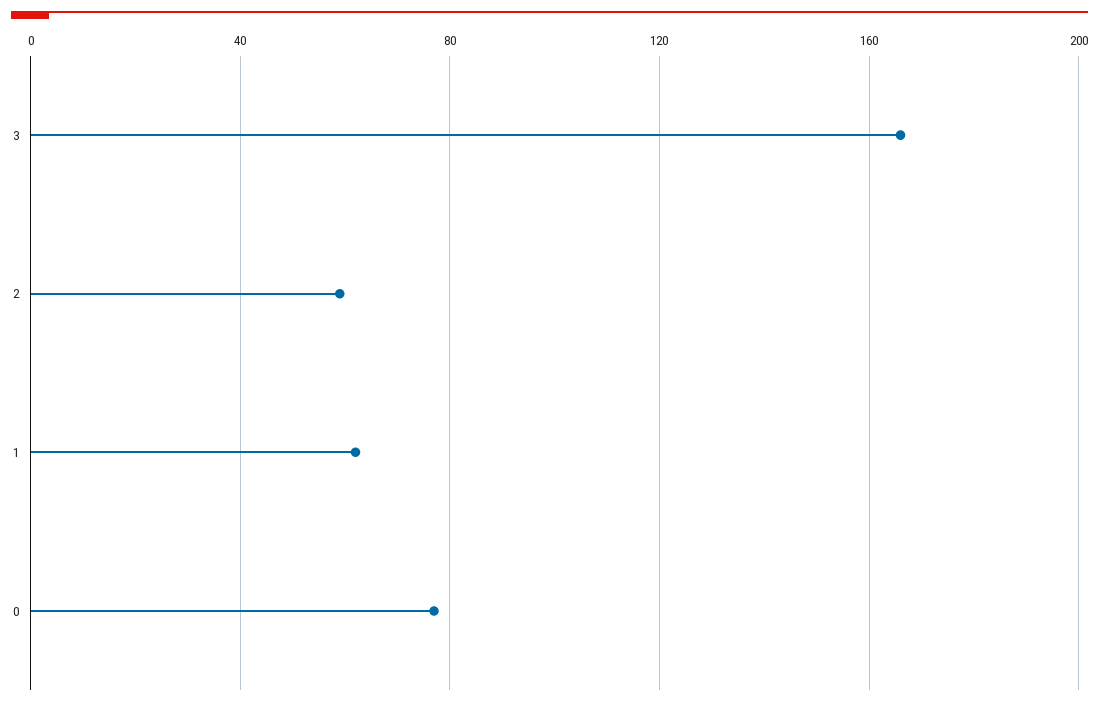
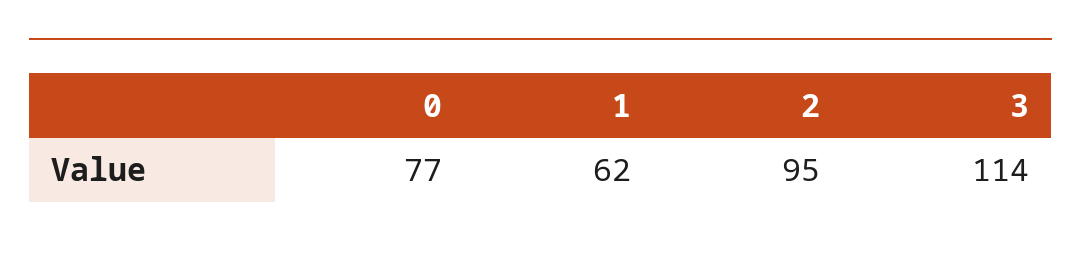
3: 165 -> 114
2: 60 -> 95

